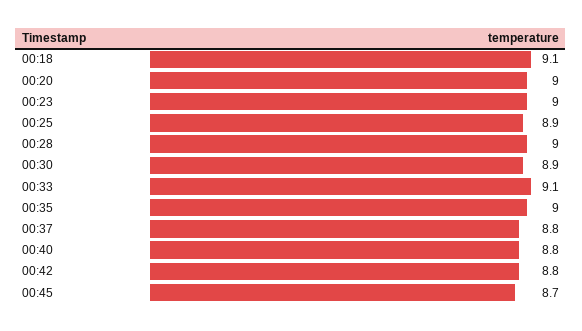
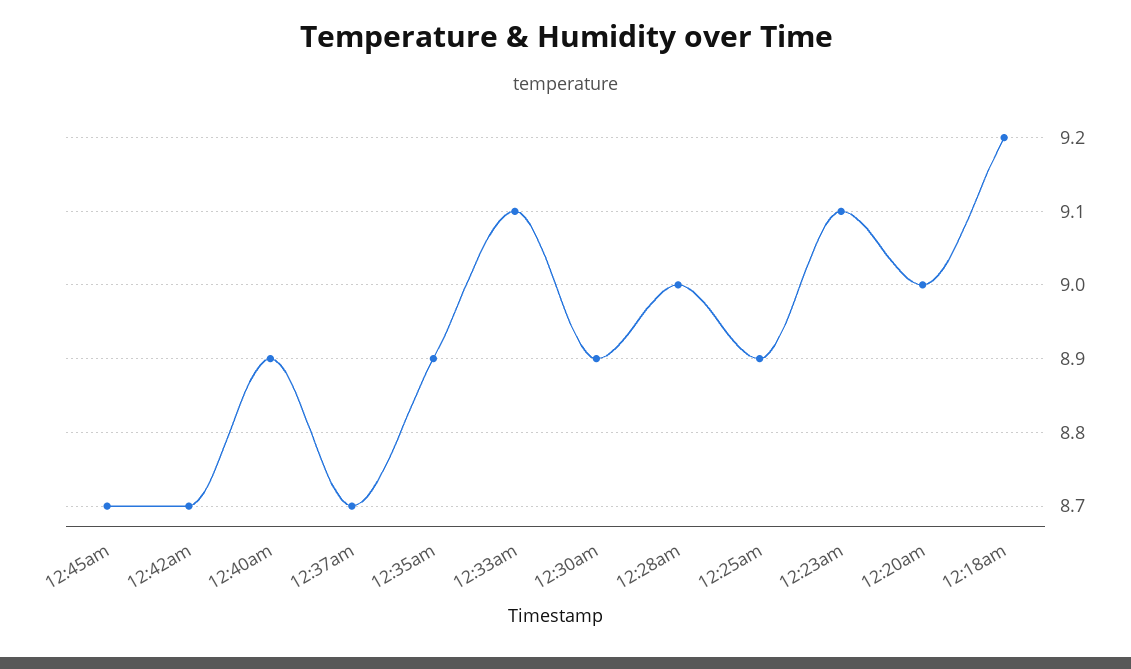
00:18: 9.1 -> 9.2
00:23: 9 -> 9.1
00:35: 9 -> 8.9
00:37: 8.8 -> 8.7
00:40: 8.8 -> 8.9
00:42: 8.8 -> 8.7

